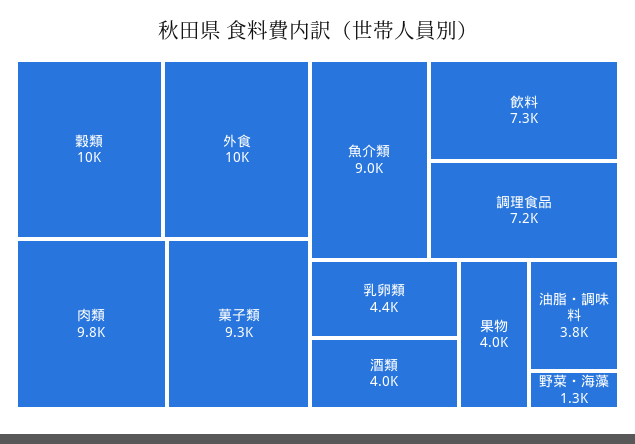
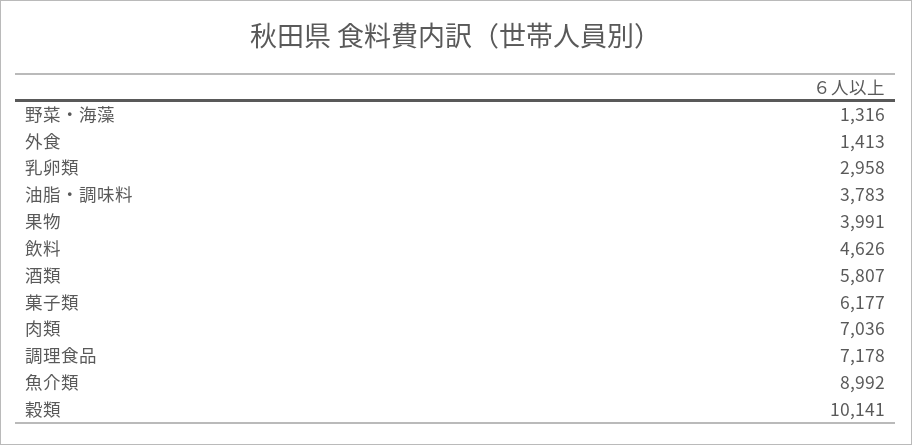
外食: 10000 -> 1413
肉類: 9800 -> 7036
菓子類: 9300 -> 6177
飲料: 7300 -> 4626
乳卵類: 4400 -> 2958
酒類: 4000 -> 5807

